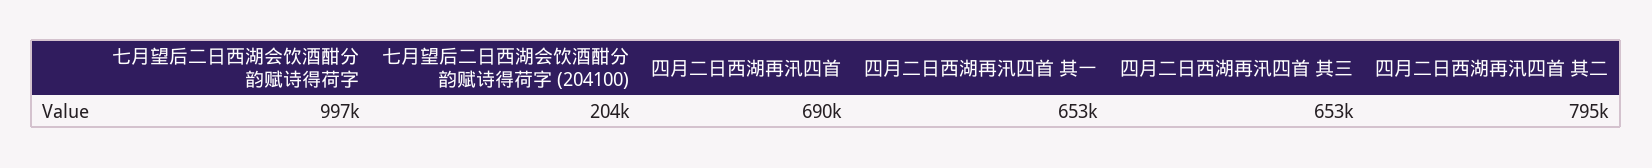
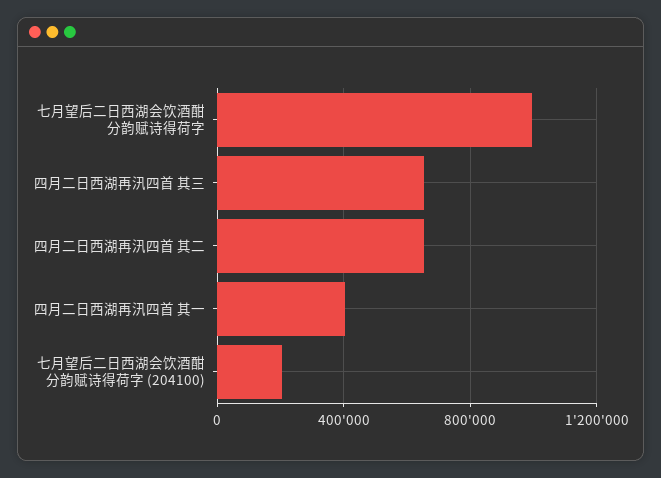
四月二日西湖再汛四首: 690000 -> none
四月二日西湖再汛四首 其一: 653000 -> 400000
四月二日西湖再汛四首 其二: 795000 -> 650000

